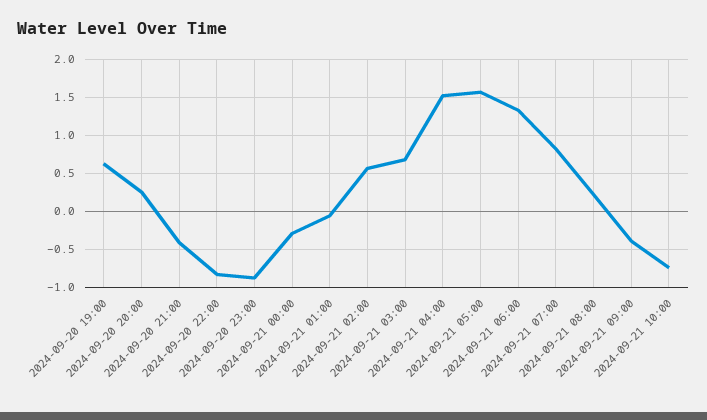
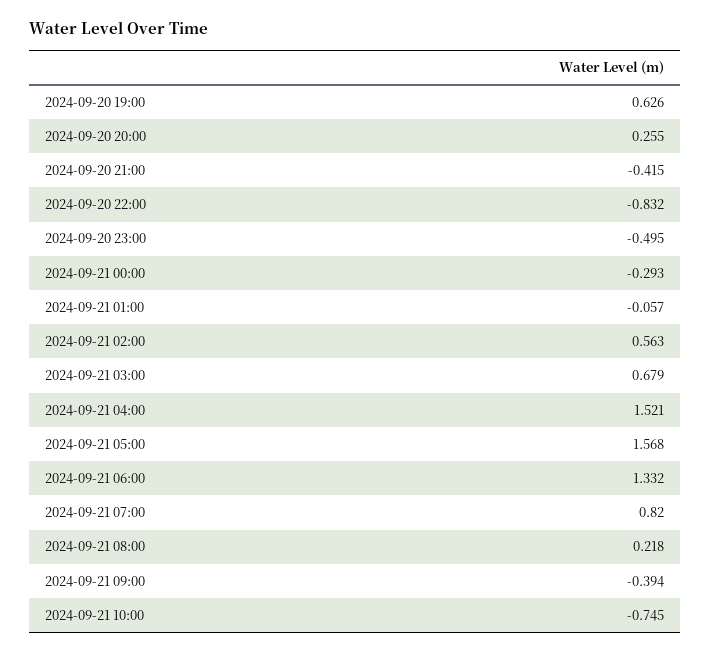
2024-09-20 23:00: -0.9 -> -0.495

